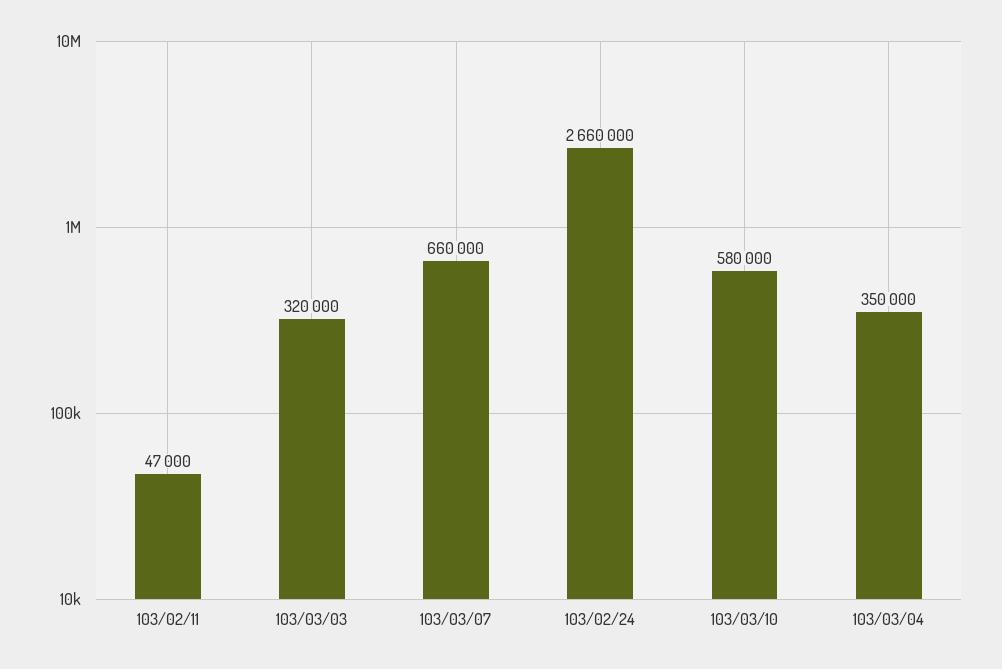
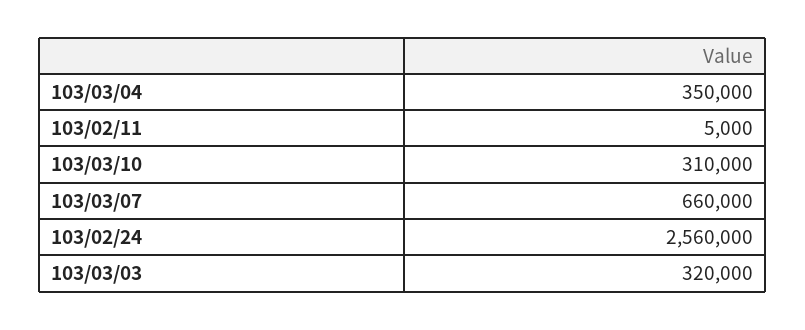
103/02/11: 47000 -> 5000
103/02/24: 2660000 -> 2560000
103/03/10: 580000 -> 310000

